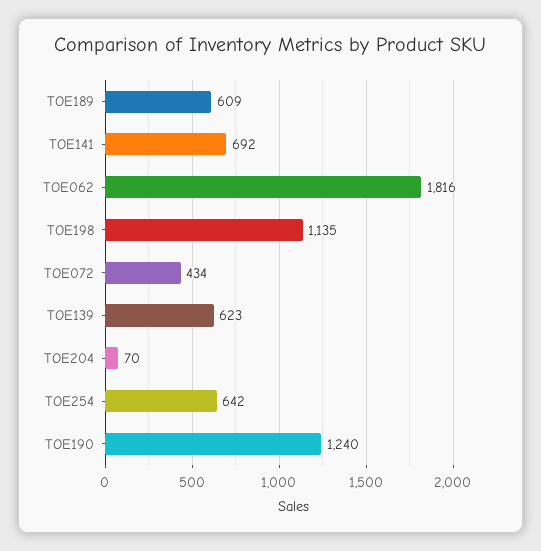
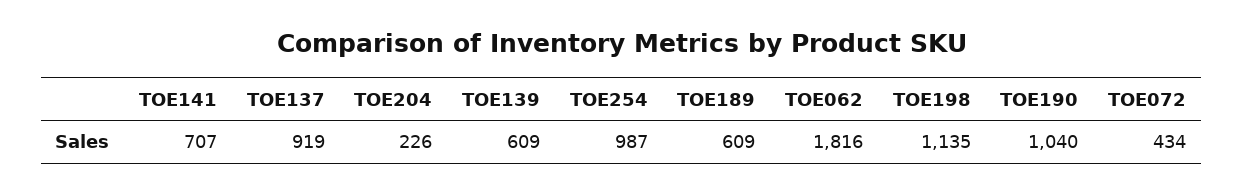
TOE141: 692 -> 707
TOE139: 623 -> 609
TOE204: 70 -> 226
TOE254: 642 -> 987
TOE190: 1240 -> 1040
TOE137: none -> 919

